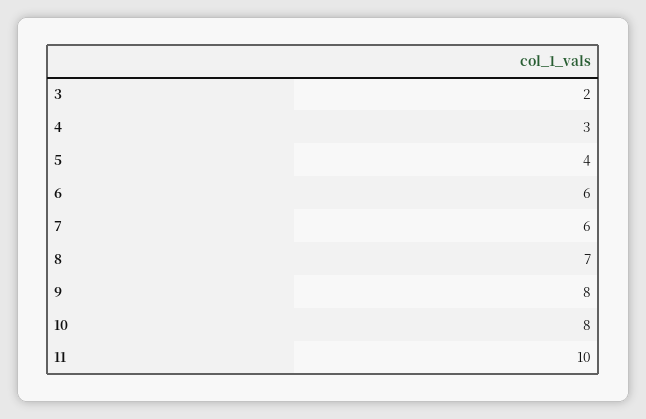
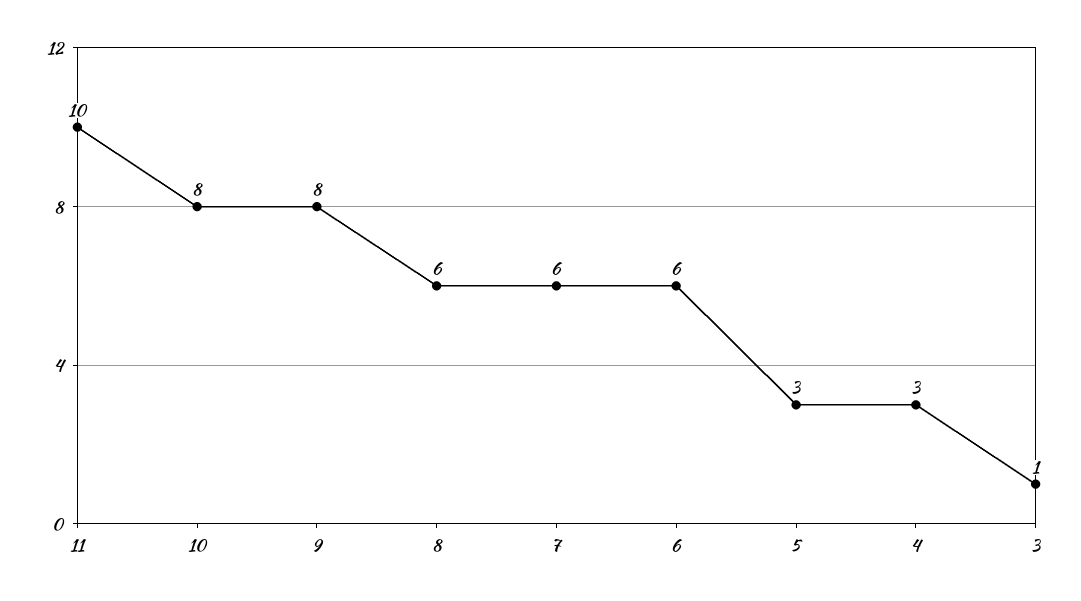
3: 2 -> 1
5: 4 -> 3
8: 7 -> 6

